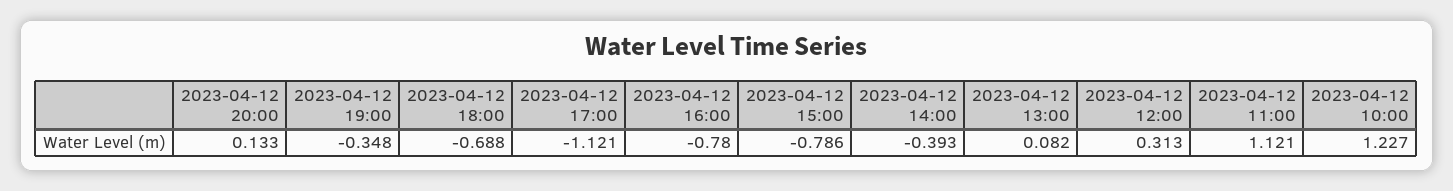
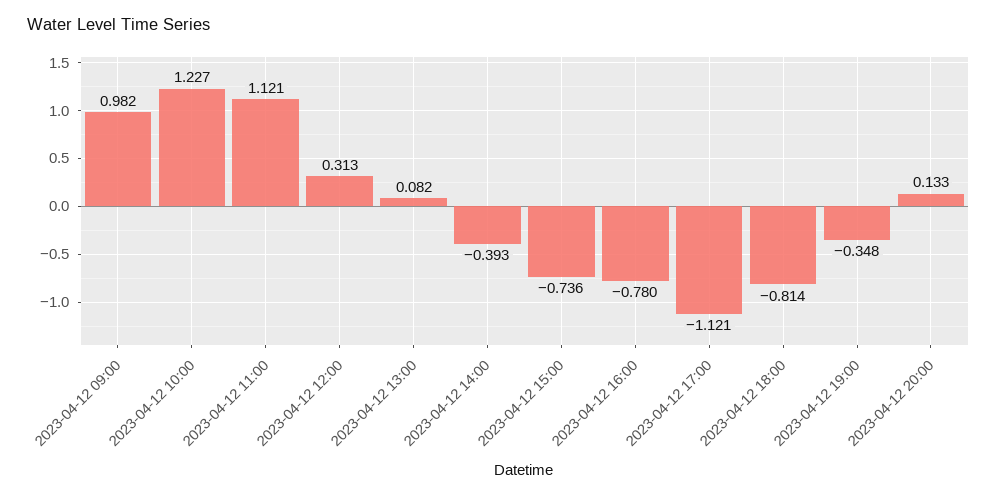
2023-04-12 18:00: -0.688 -> -0.814
2023-04-12 15:00: -0.786 -> -0.736
2023-04-12 09:00: none -> 0.982

